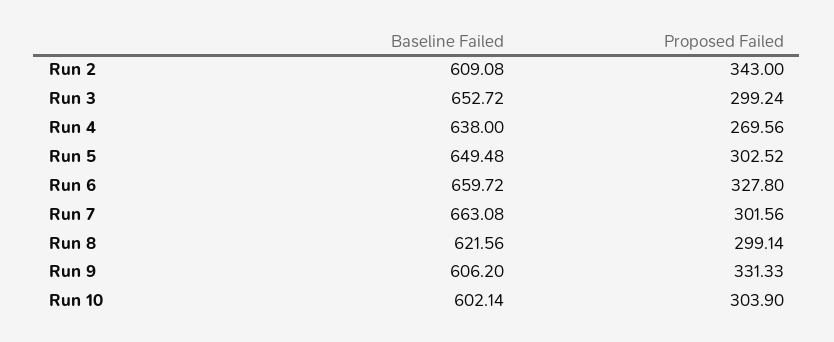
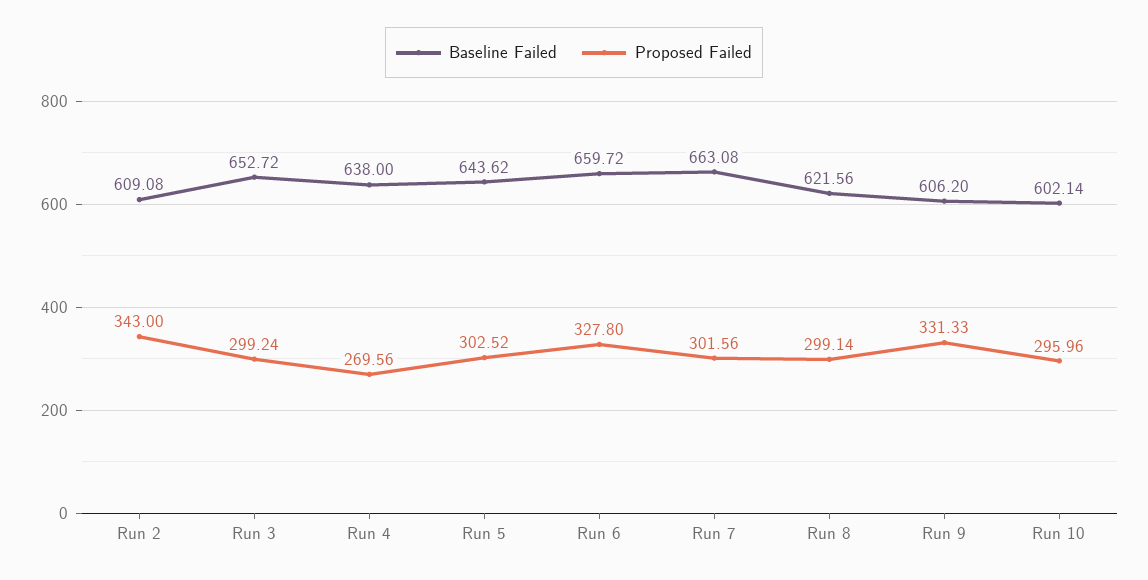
Baseline Failed, Run 5: 649.48 -> 643.62
Proposed Failed, Run 10: 303.9 -> 295.96

